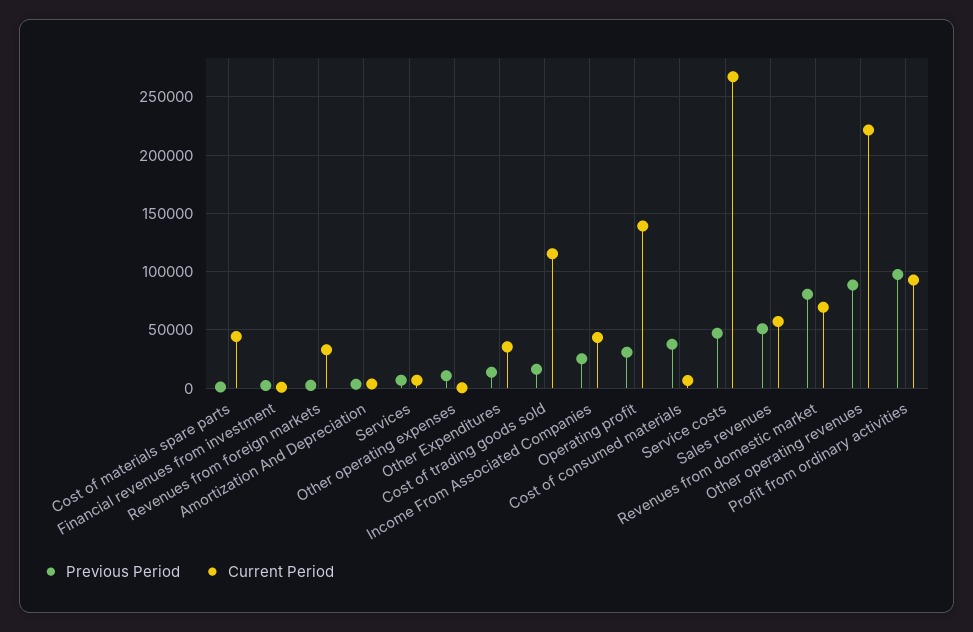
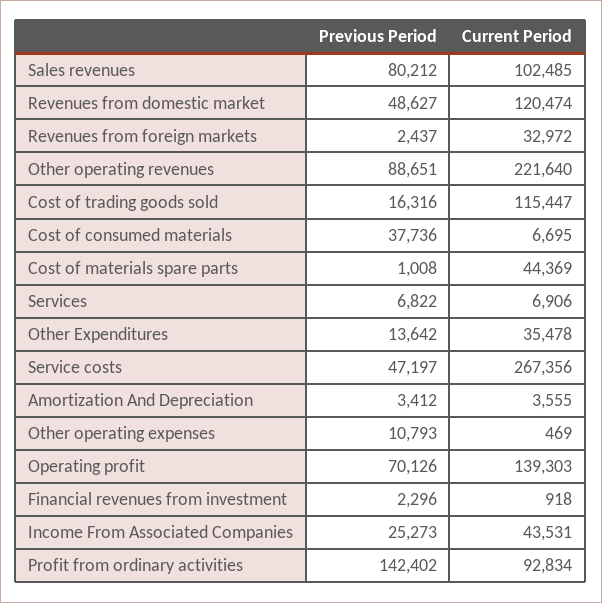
Previous Period, Operating profit: 30000 -> 70126
Previous Period, Sales revenues: 50000 -> 80212
Current Period, Sales revenues: 60000 -> 102485
Previous Period, Revenues from domestic market: 80000 -> 48627
Current Period, Revenues from domestic market: 70000 -> 120474
Previous Period, Profit from ordinary activities: 100000 -> 142402

